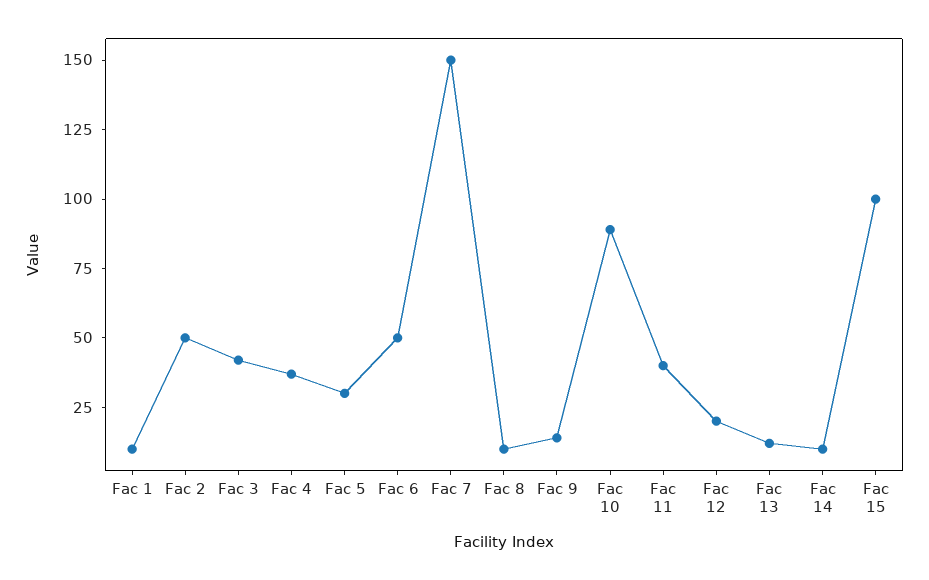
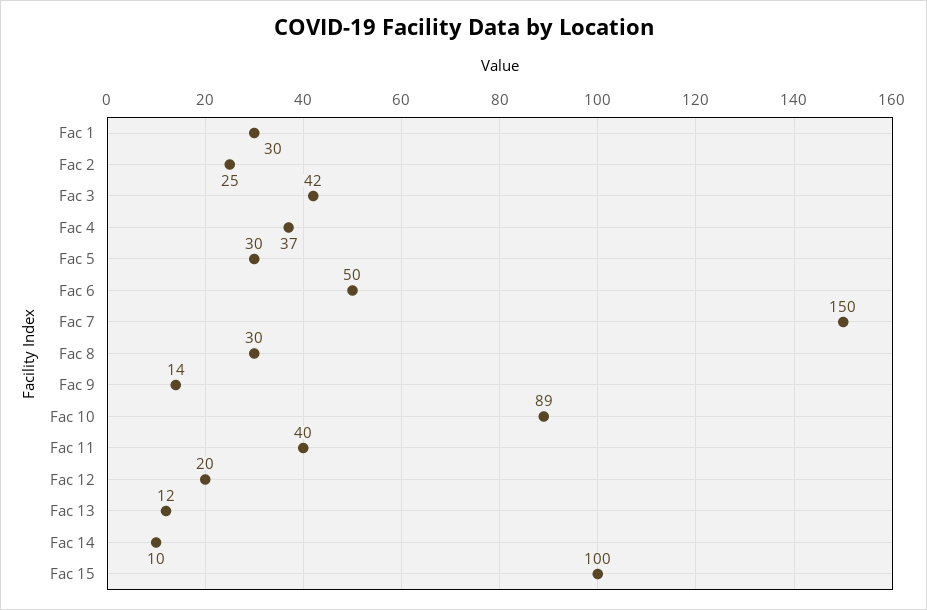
Fac 1: 10 -> 30
Fac 2: 50 -> 25
Fac 8: 10 -> 30

